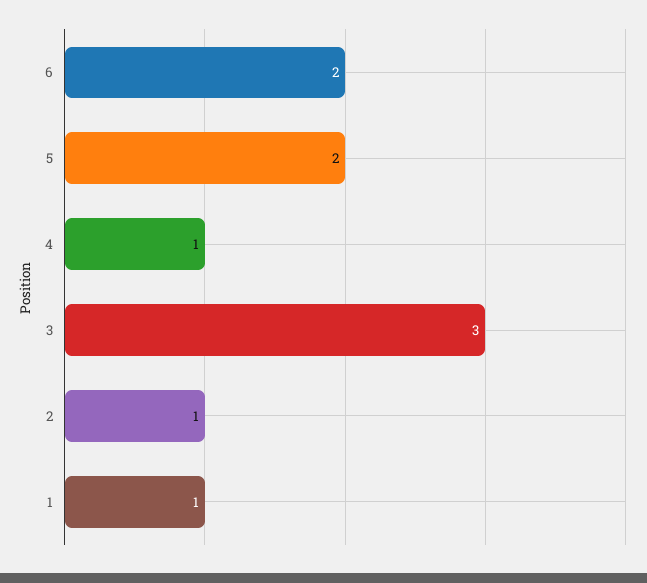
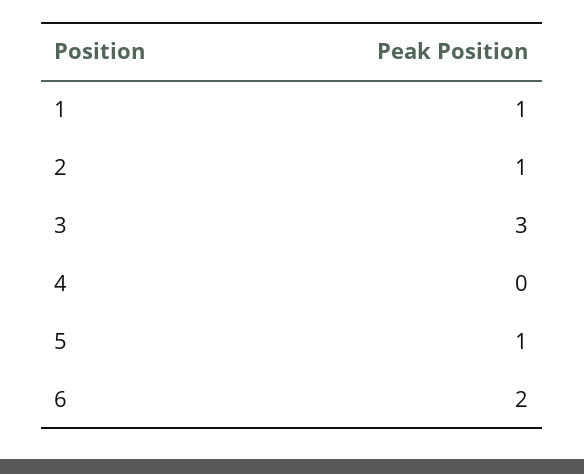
5: 2 -> 1
4: 1 -> 0

